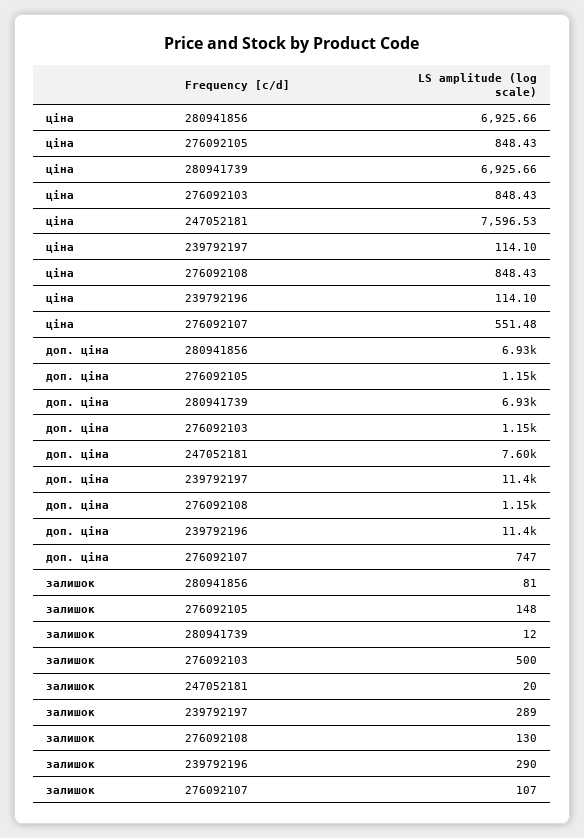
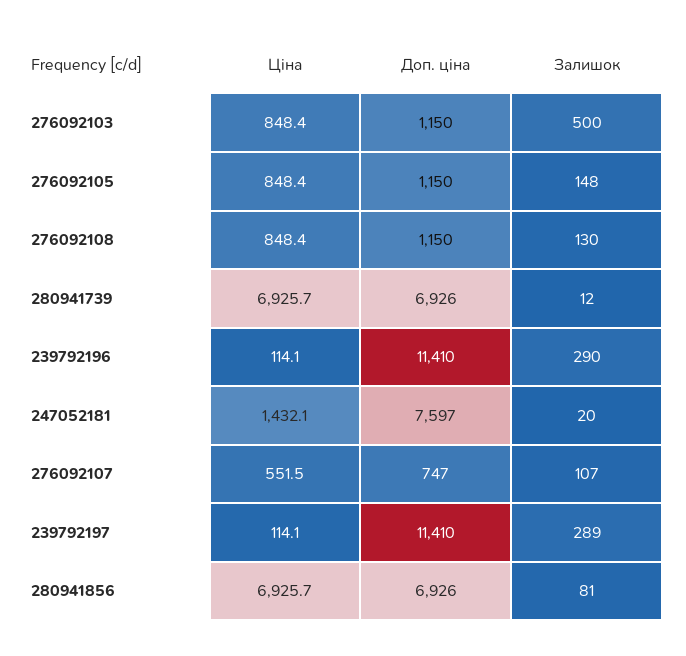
ціна, 247052181: 7596.53 -> 1432.1

